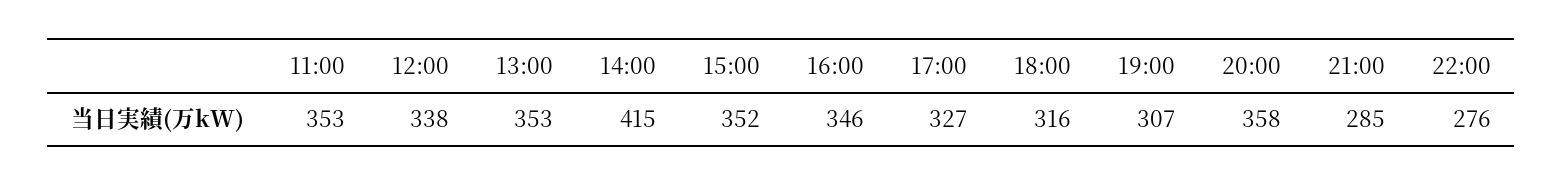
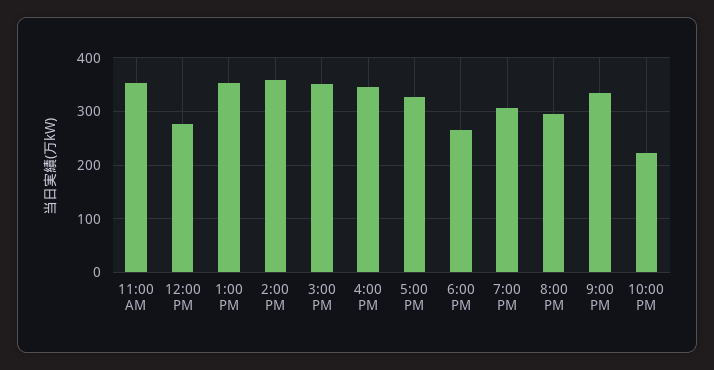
12:00: 338 -> 280
14:00: 415 -> 360
18:00: 316 -> 260
20:00: 358 -> 300
21:00: 285 -> 340
22:00: 276 -> 220

